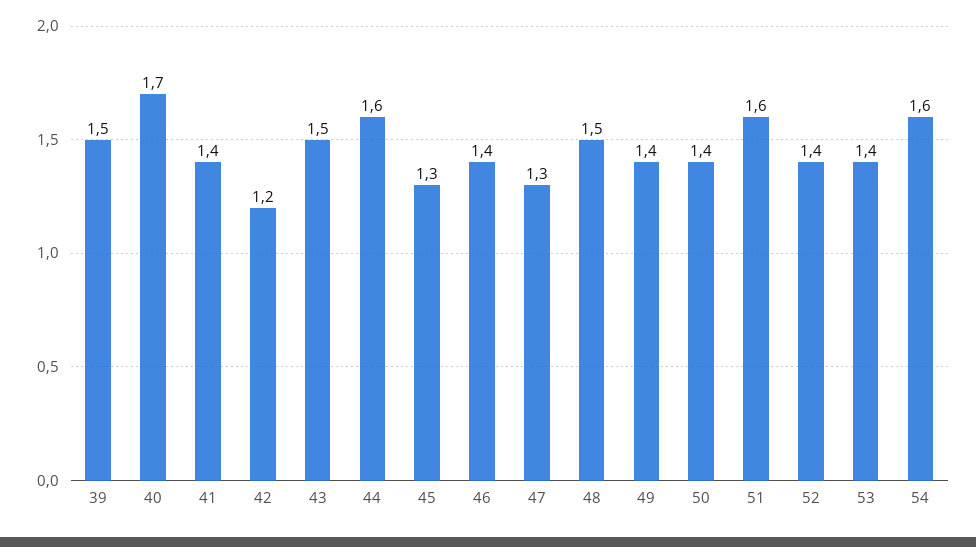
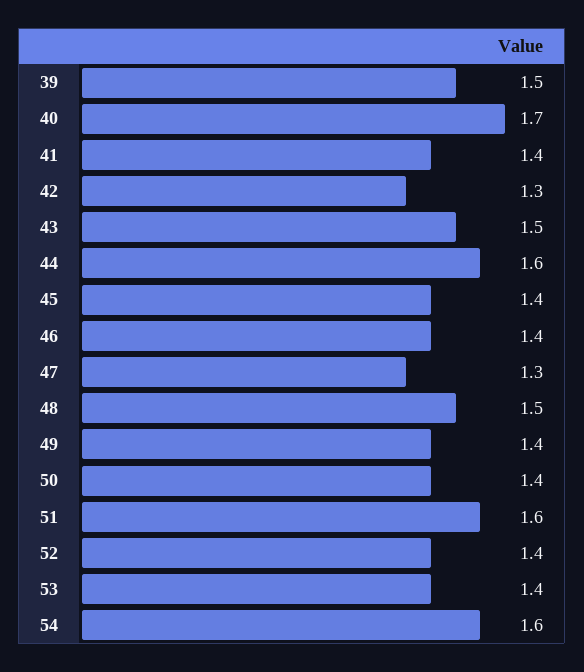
42: 1.2 -> 1.3
45: 1.3 -> 1.4

